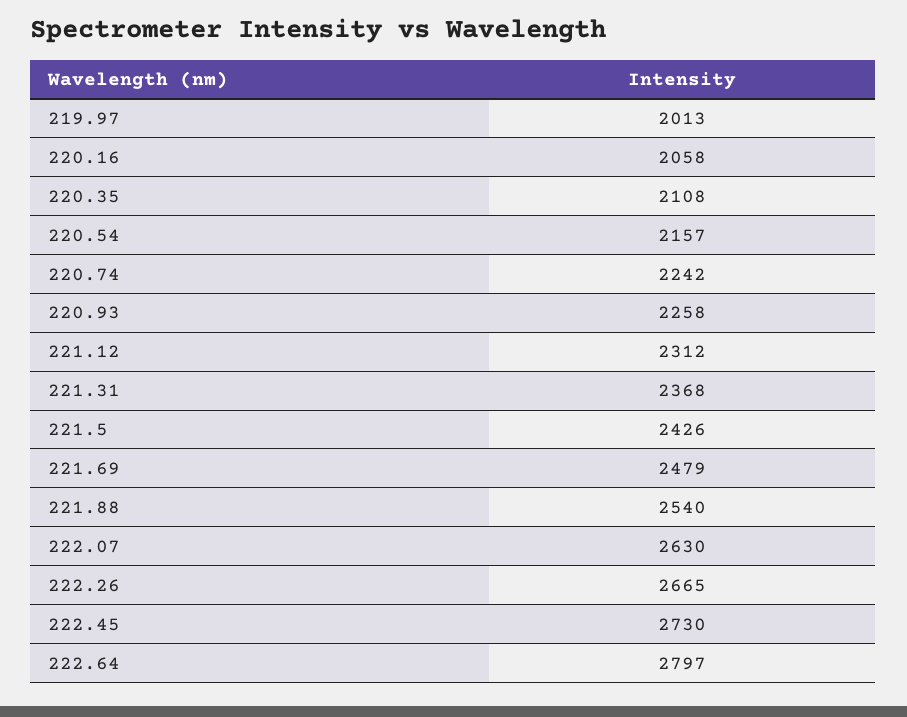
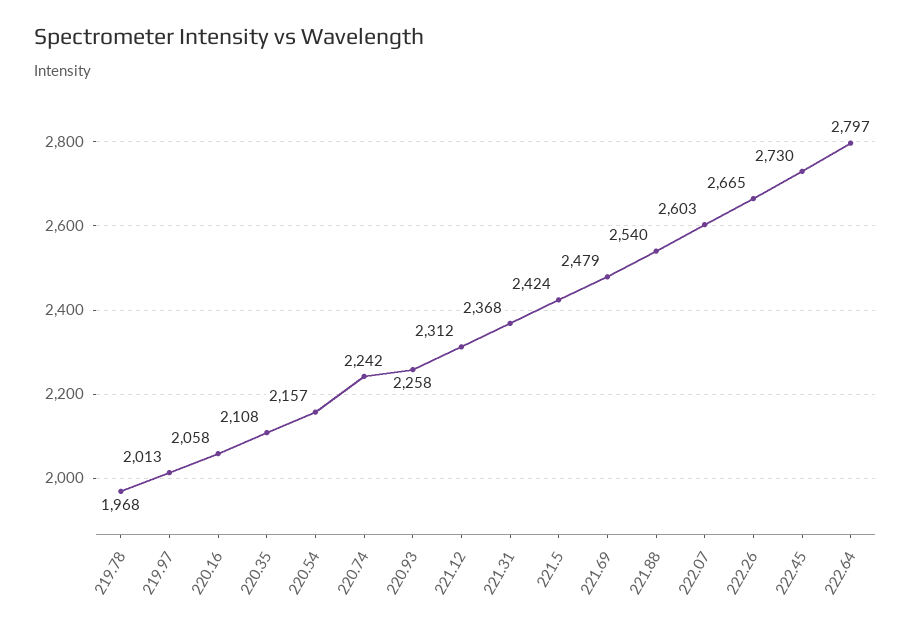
221.5: 2426 -> 2424
222.07: 2630 -> 2603
219.78: none -> 1968

